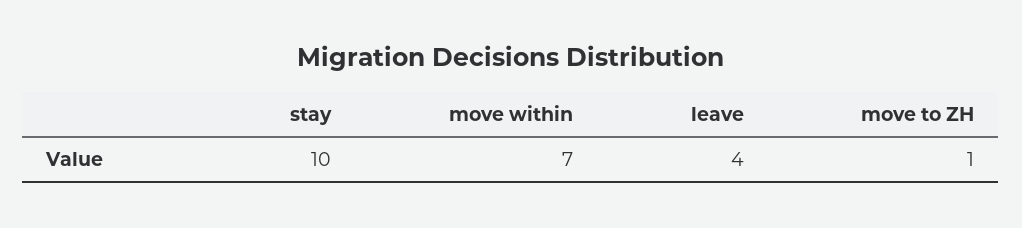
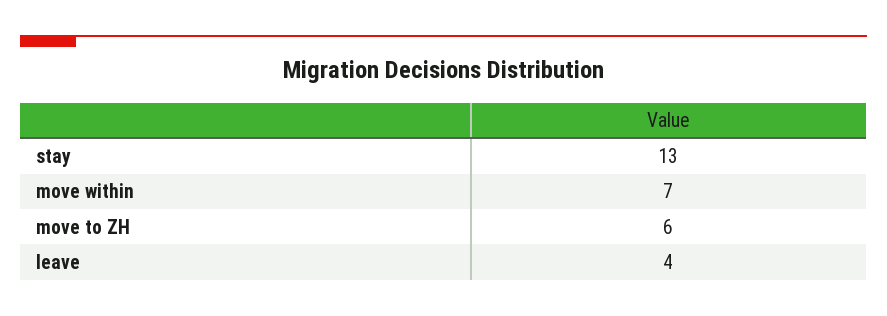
stay: 10 -> 13
move to ZH: 1 -> 6

